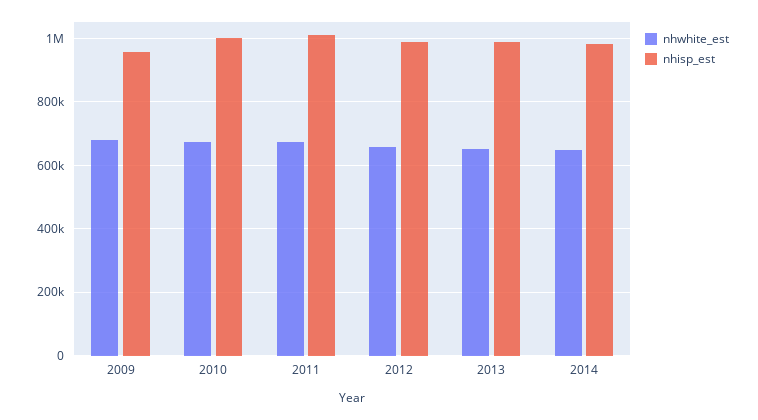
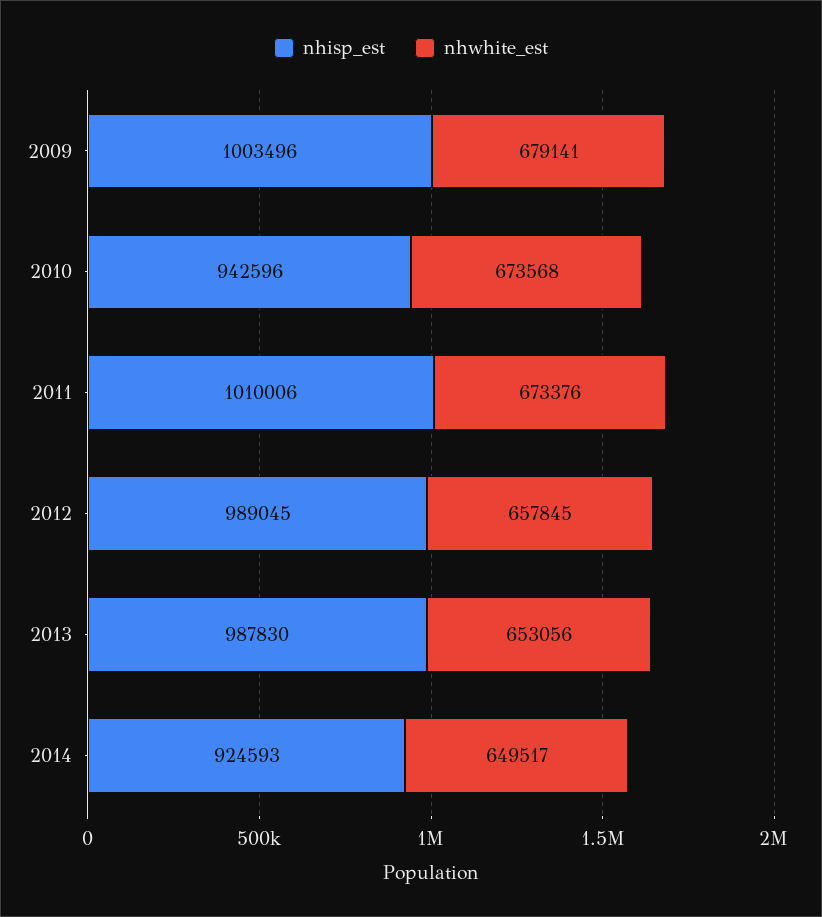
nhisp_est, 2009: 960000 -> 1003496
nhisp_est, 2010: 1000000 -> 942596
nhisp_est, 2014: 980000 -> 924593

